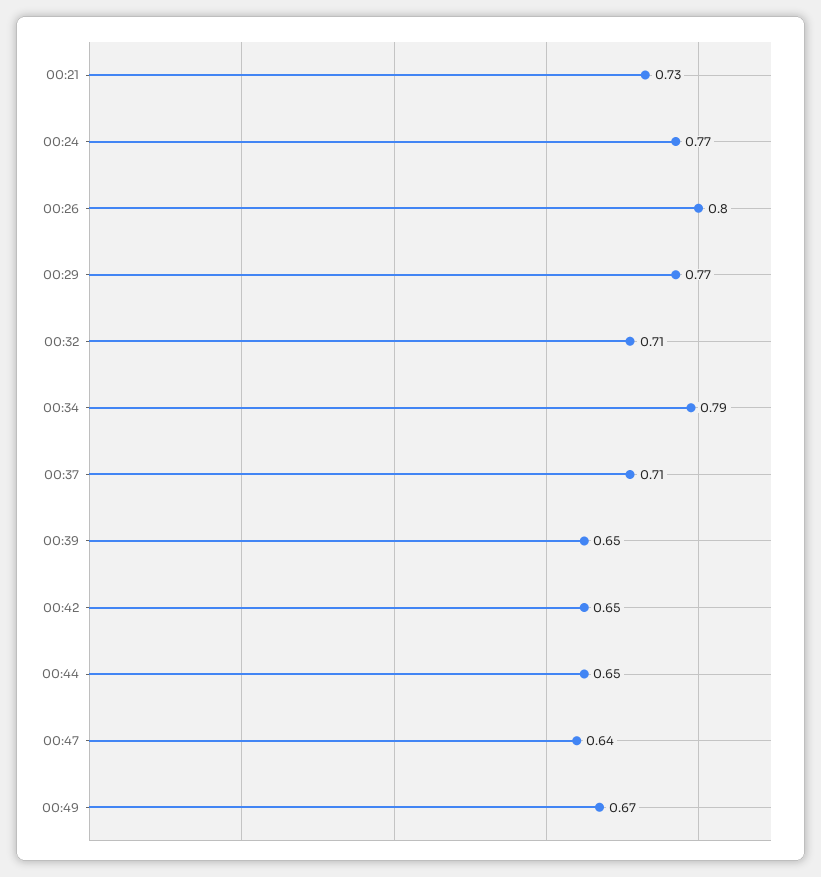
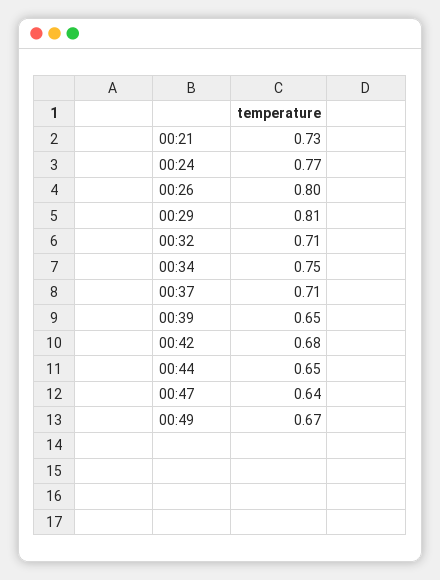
00:29: 0.77 -> 0.81
00:34: 0.79 -> 0.75
00:42: 0.65 -> 0.68

